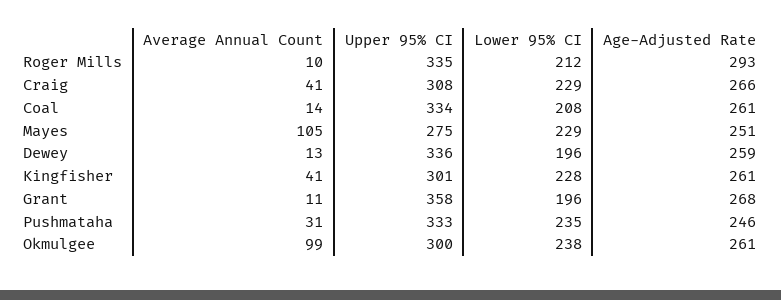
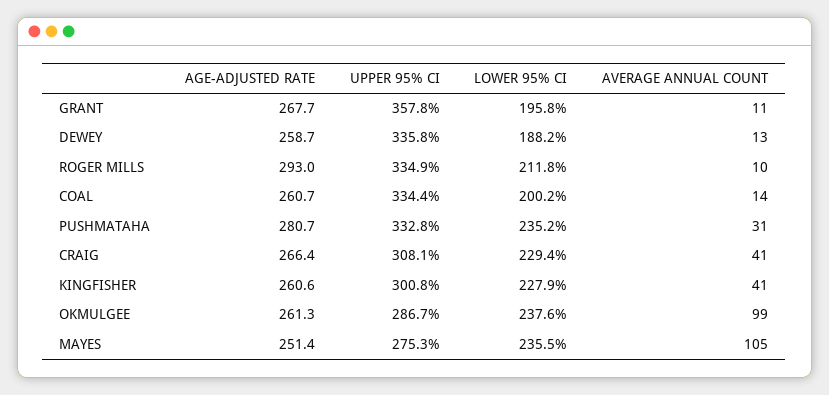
Lower 95% CI, Coal: 208 -> 200.2
Lower 95% CI, Mayes: 229 -> 235.5
Lower 95% CI, Dewey: 196 -> 188.2
Age-Adjusted Rate, Pushmataha: 246 -> 280.7
Upper 95% CI, Okmulgee: 300 -> 286.7

